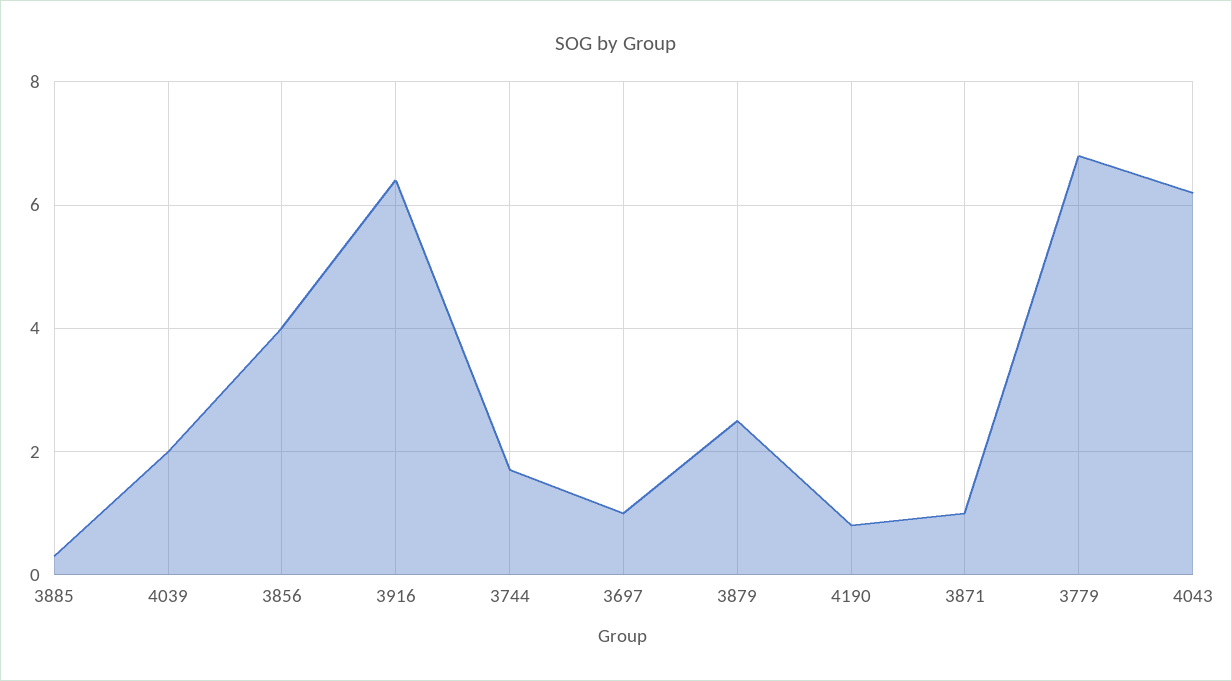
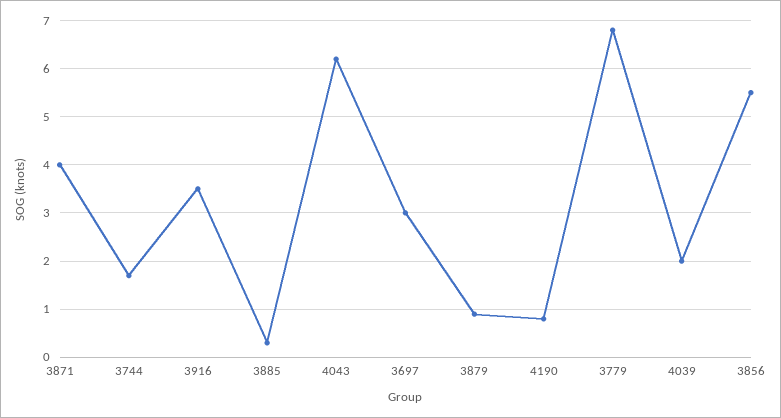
3856: 4 -> 5.5
3916: 6.5 -> 3.5
3697: 1 -> 3
3879: 2.5 -> 1
3871: 1 -> 4

